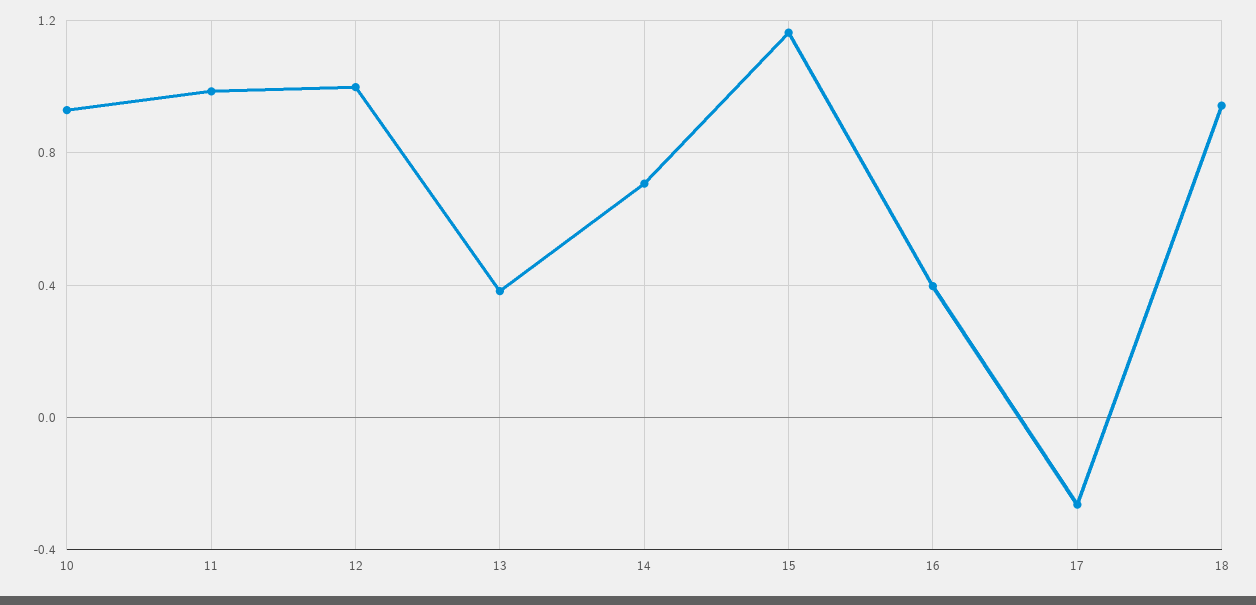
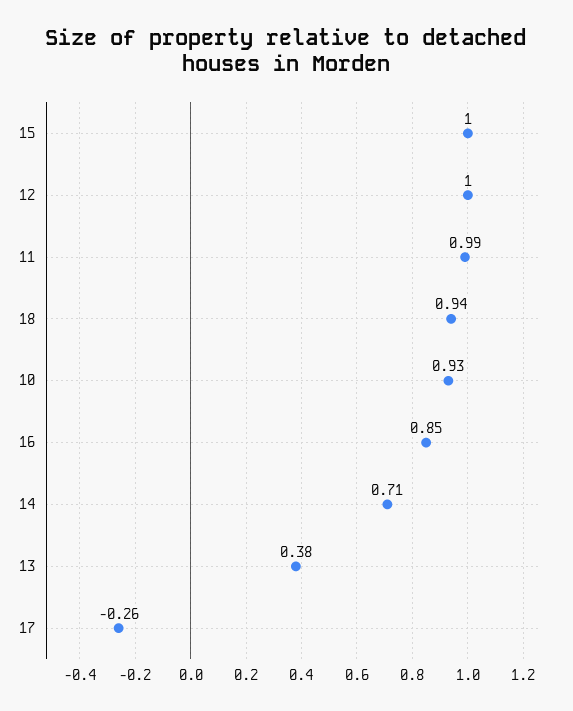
15: 1.15 -> 1
16: 0.4 -> 0.85

